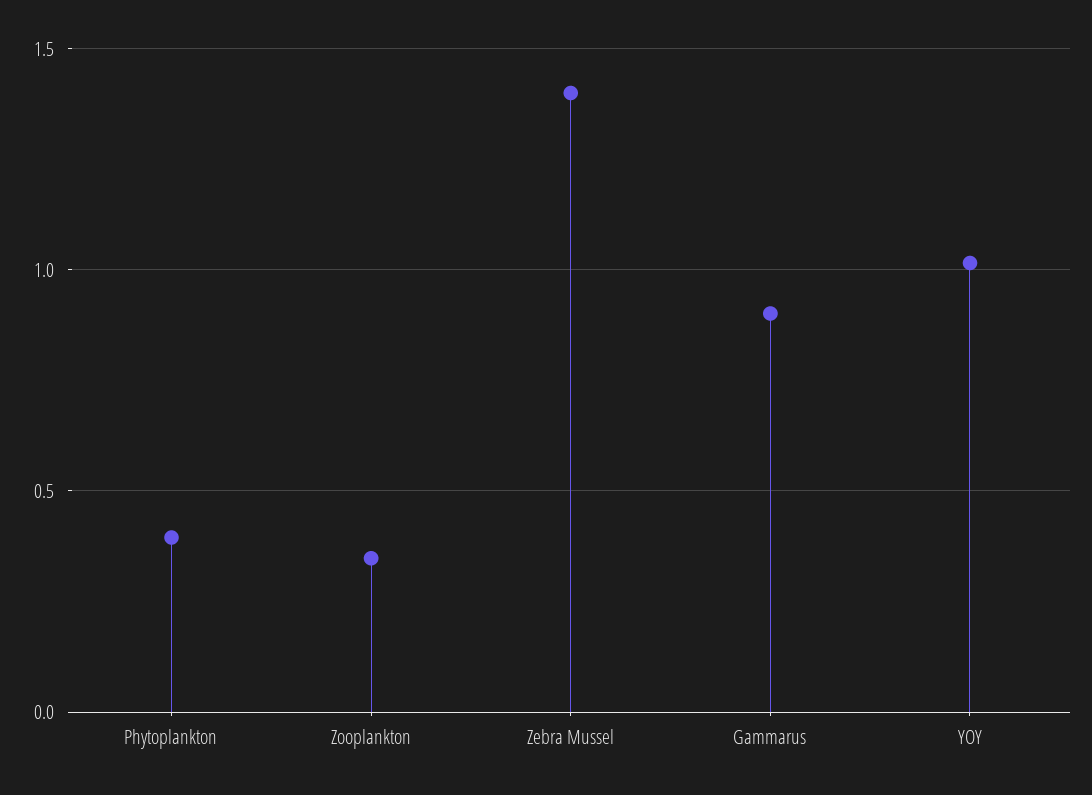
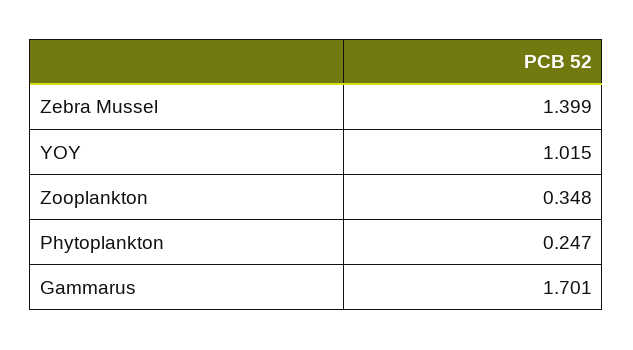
Phytoplankton: 0.4 -> 0.247
Gammarus: 0.9 -> 1.701

